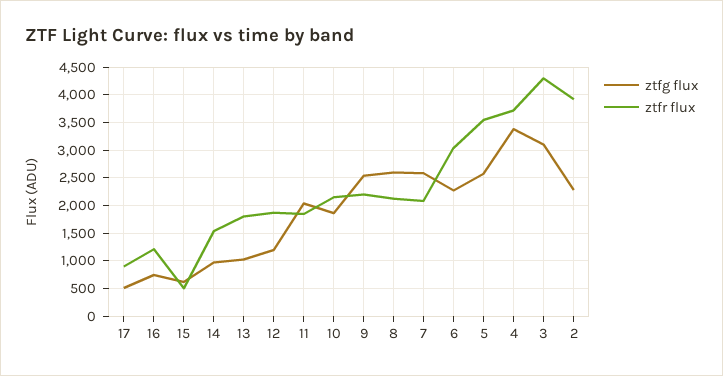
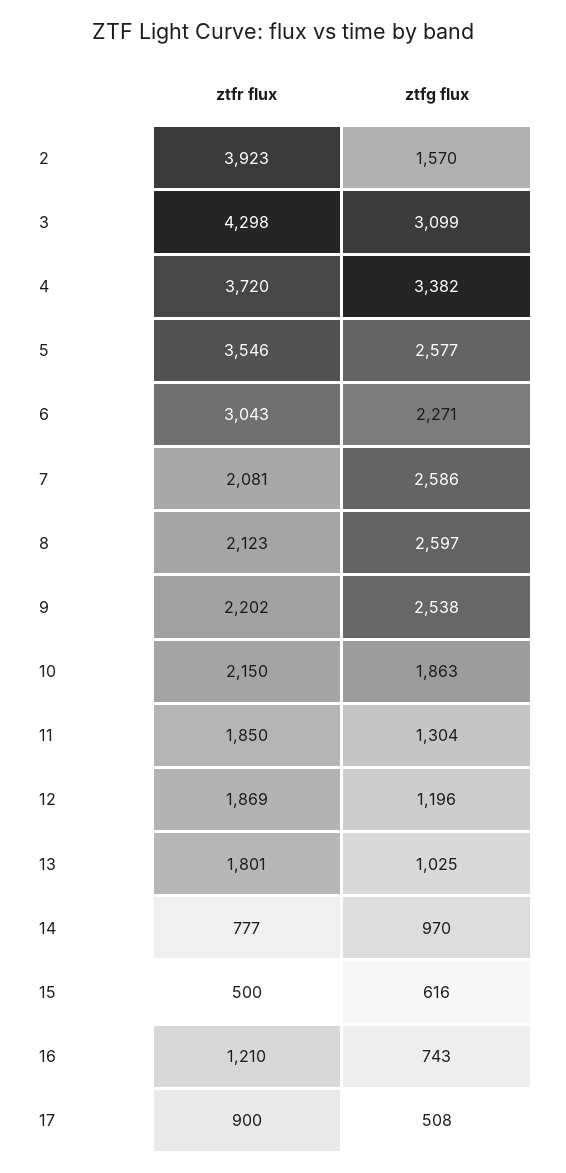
ztfr flux, 14: 1500 -> 777
ztfg flux, 11: 2000 -> 1304
ztfg flux, 2: 2250 -> 1570

